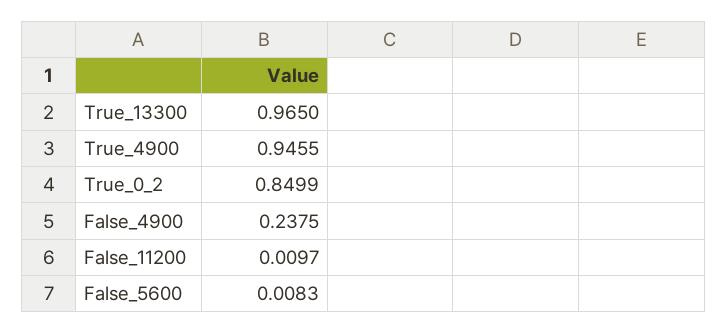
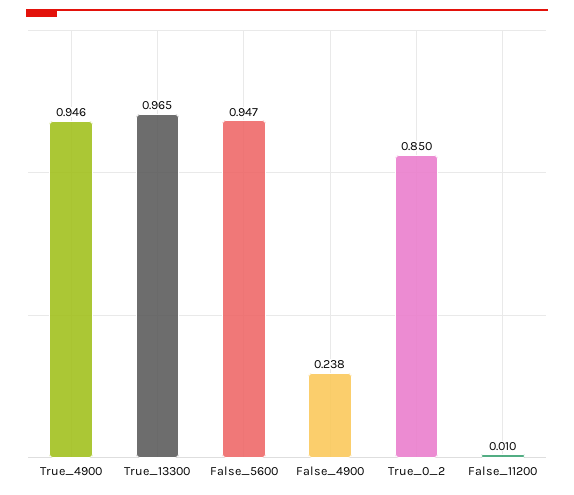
False_5600: 0.0083 -> 0.947

